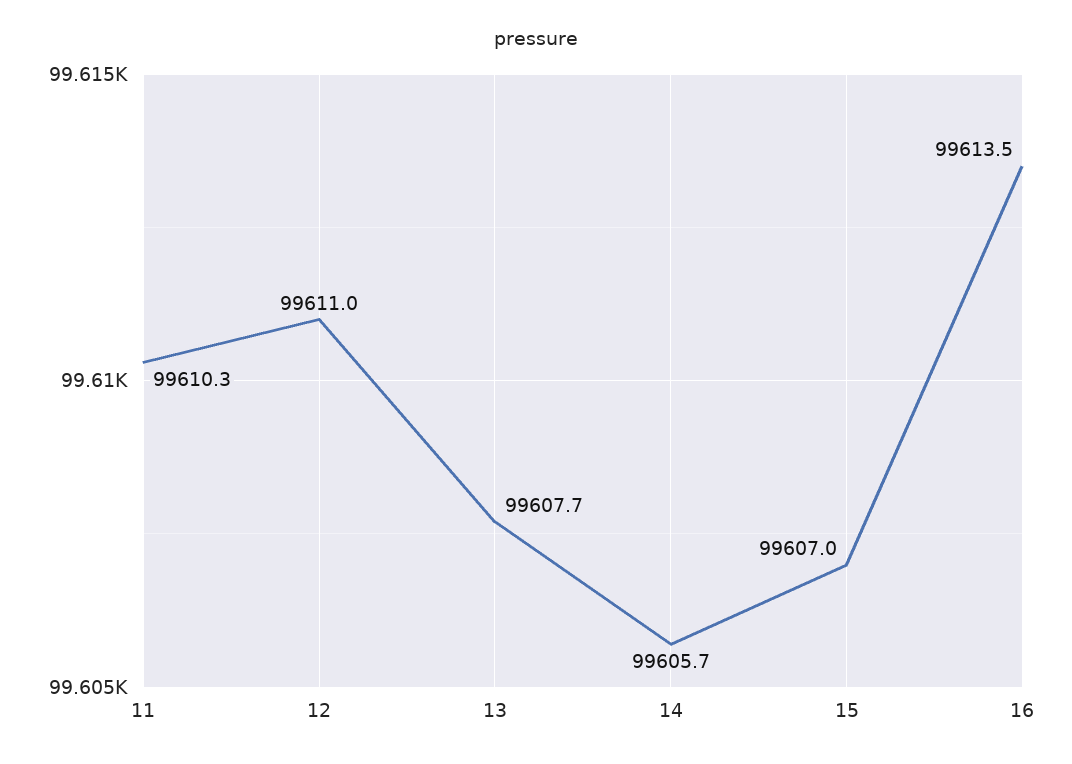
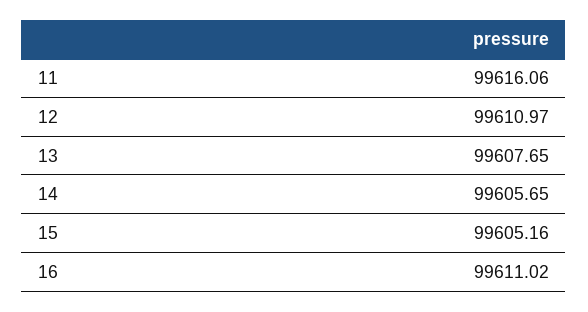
11: 99610.3 -> 99616.06
15: 99607 -> 99605.16
16: 99613.5 -> 99611.02

